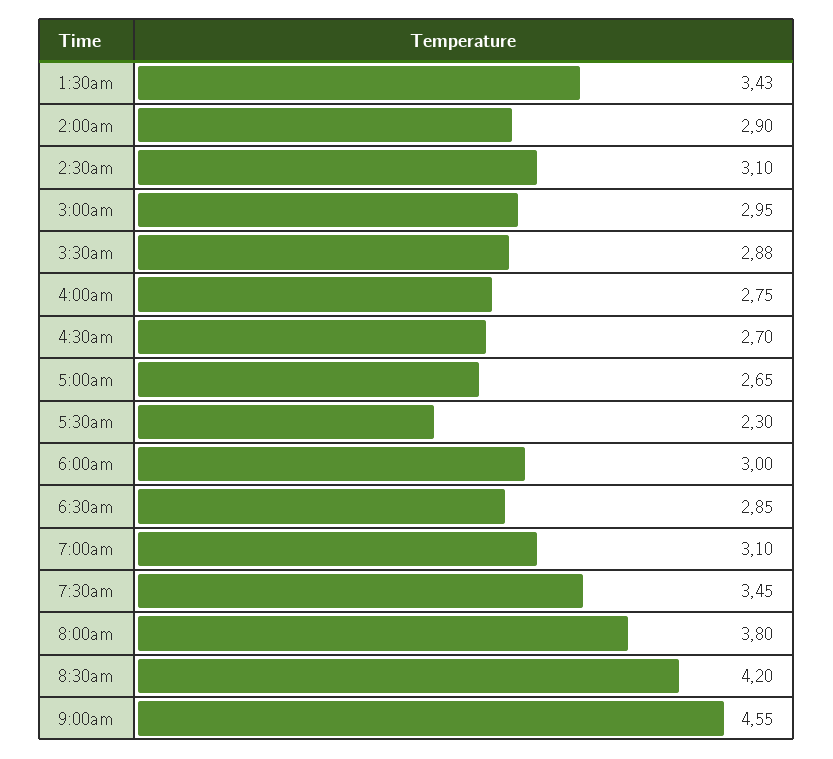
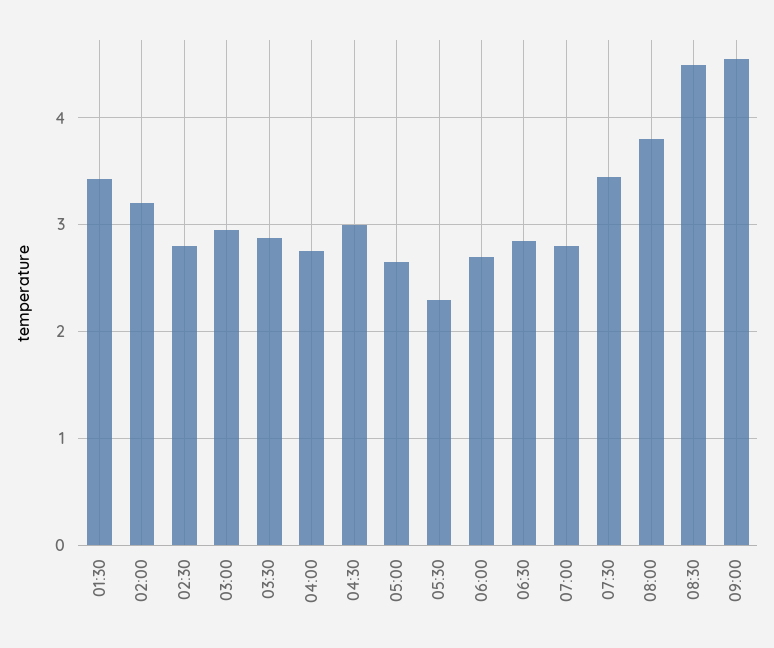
2:00am: 2.9 -> 3.2
2:30am: 3.1 -> 2.8
4:30am: 2.7 -> 3
6:00am: 3 -> 2.7
7:00am: 3.1 -> 2.8
8:30am: 4.2 -> 4.5

